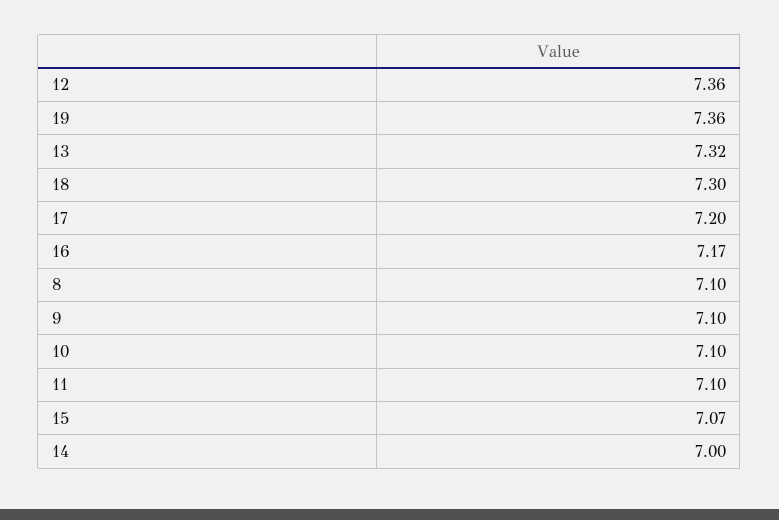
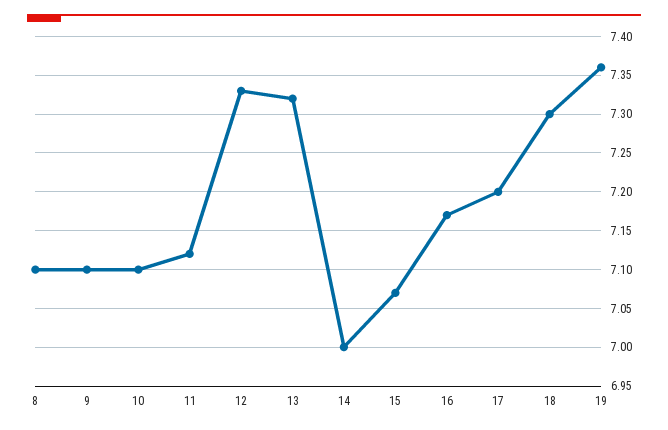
12: 7.36 -> 7.33
11: 7.1 -> 7.12

